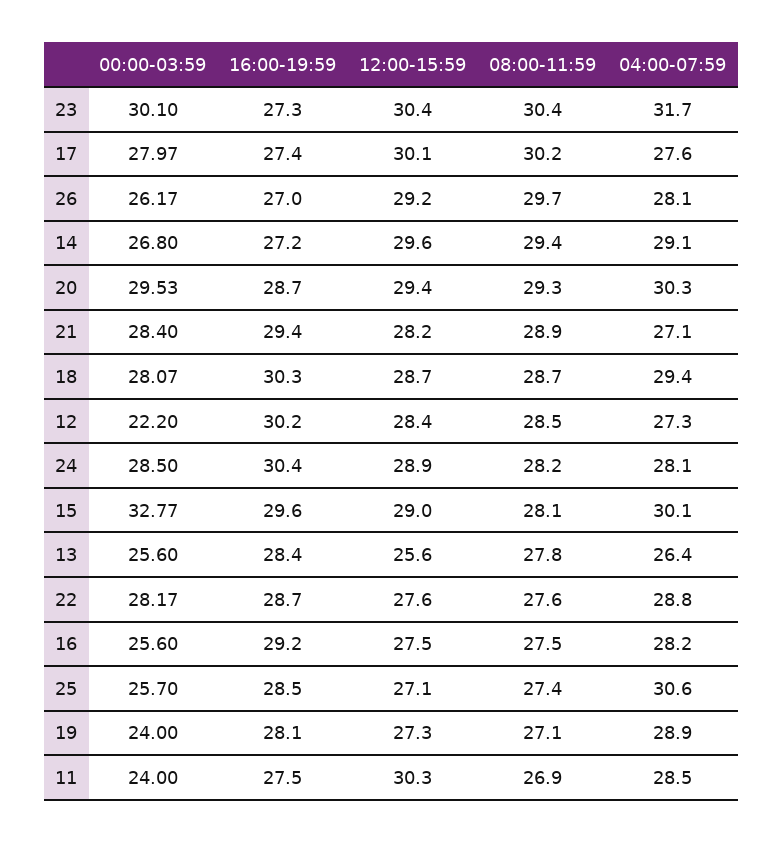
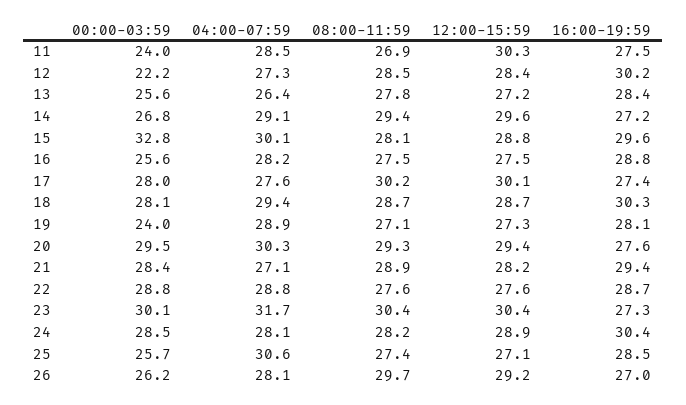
16:00-19:59, 20: 28.7 -> 27.6
12:00-15:59, 15: 29 -> 28.8
12:00-15:59, 13: 25.6 -> 27.2
00:00-03:59, 22: 28.17 -> 28.8
16:00-19:59, 16: 29.2 -> 28.8

